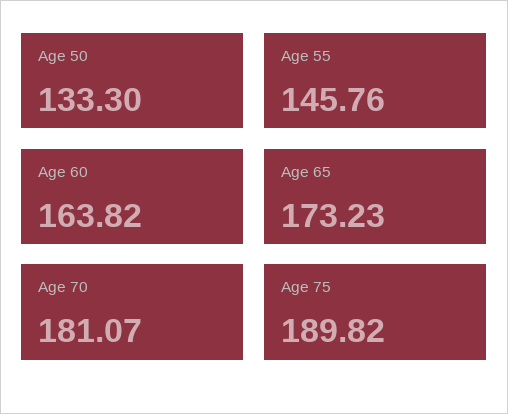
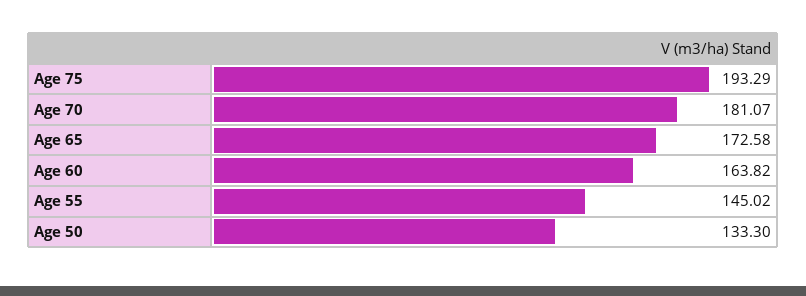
Age 55: 145.76 -> 145.02
Age 65: 173.23 -> 172.58
Age 75: 189.82 -> 193.29

